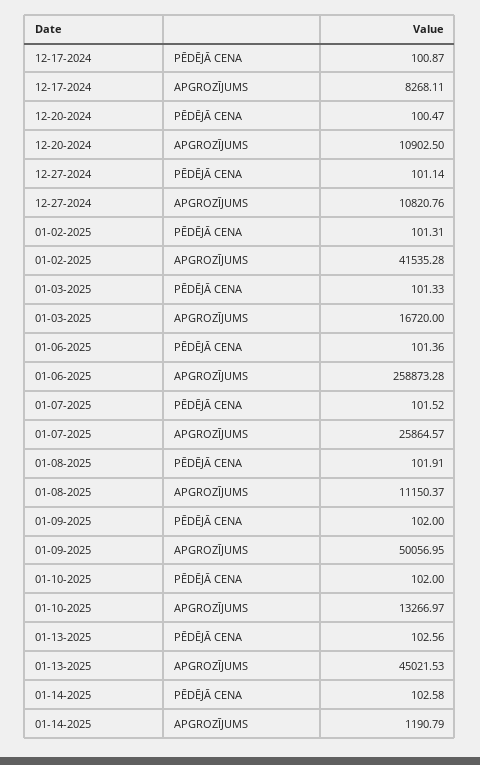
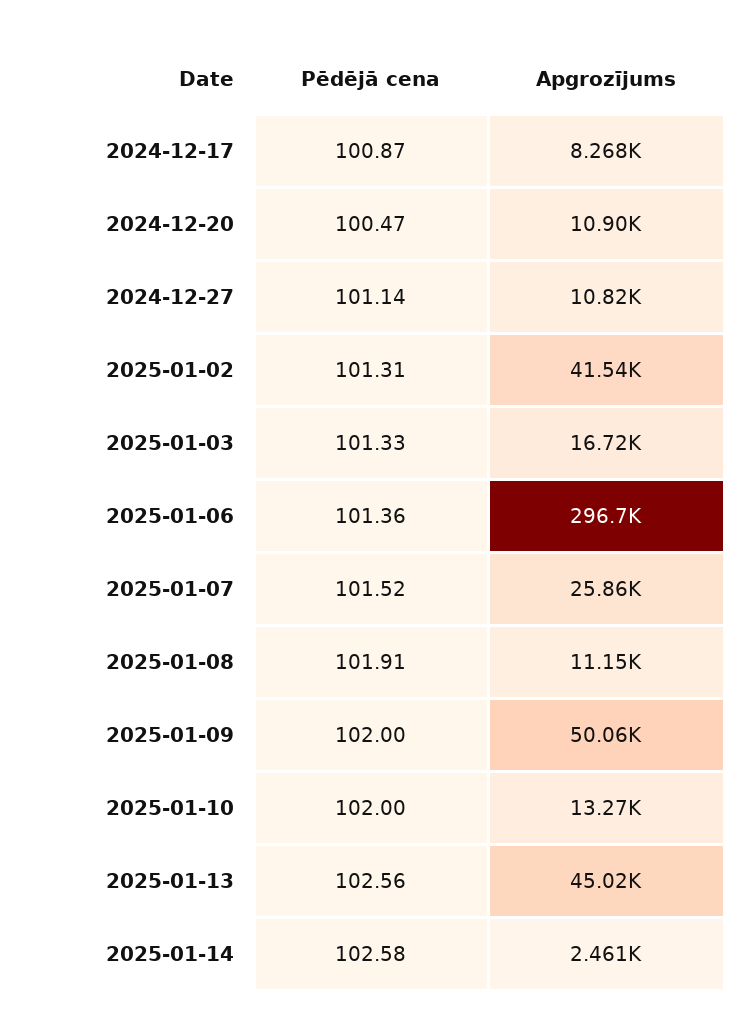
01-06-2025, APGROZĪJUMS: 258873.28 -> 296700
01-14-2025, APGROZĪJUMS: 1190.79 -> 2461

